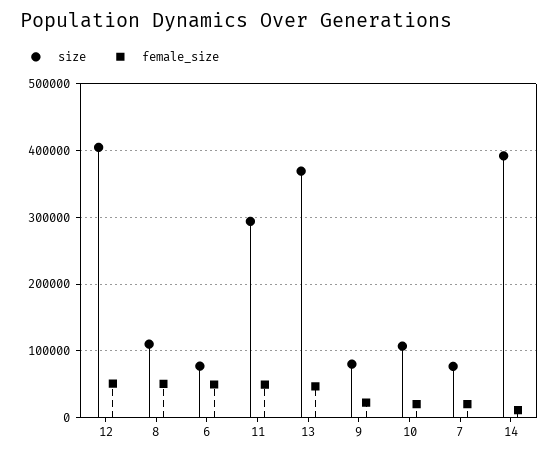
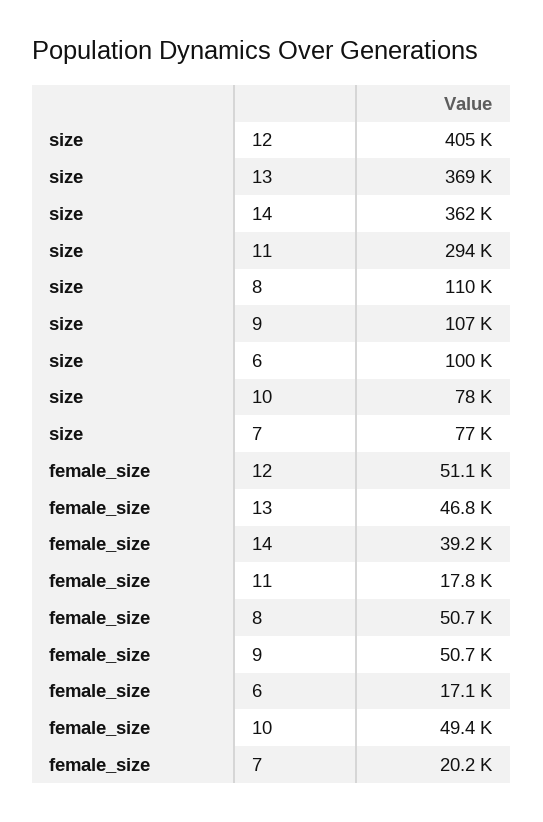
size, 6: 80000 -> 100000
female_size, 6: 50000 -> 17100
female_size, 11: 50000 -> 17800
size, 9: 80000 -> 107000
female_size, 9: 20000 -> 50700
size, 10: 110000 -> 78000
female_size, 10: 20000 -> 49400
size, 14: 390000 -> 362000
female_size, 14: 10000 -> 39200

